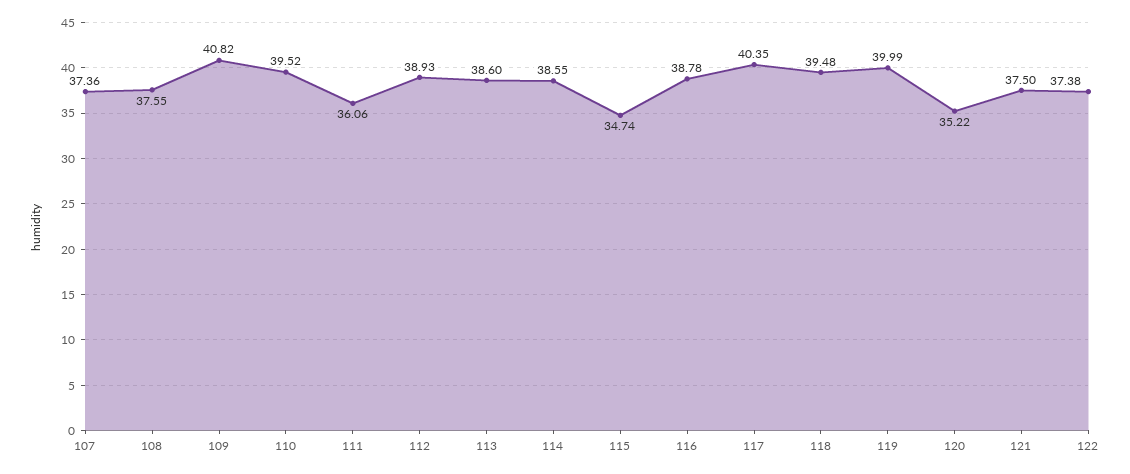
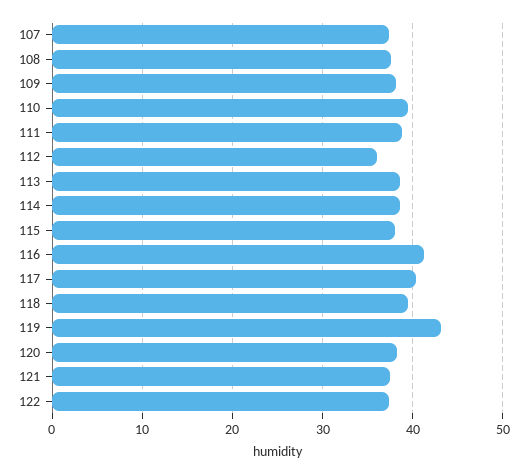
109: 40.82 -> 38
111: 36.06 -> 39
112: 38.93 -> 36
115: 34.74 -> 38
116: 38.78 -> 41
119: 39.99 -> 43
120: 35.22 -> 38

